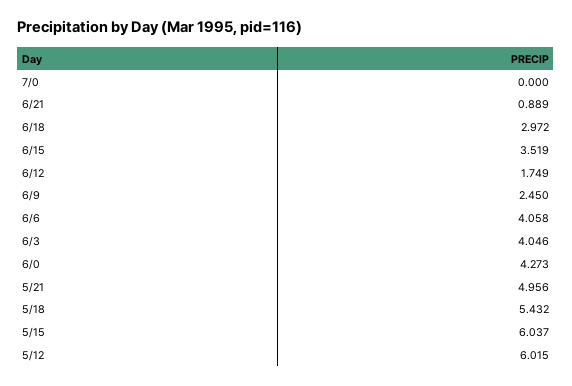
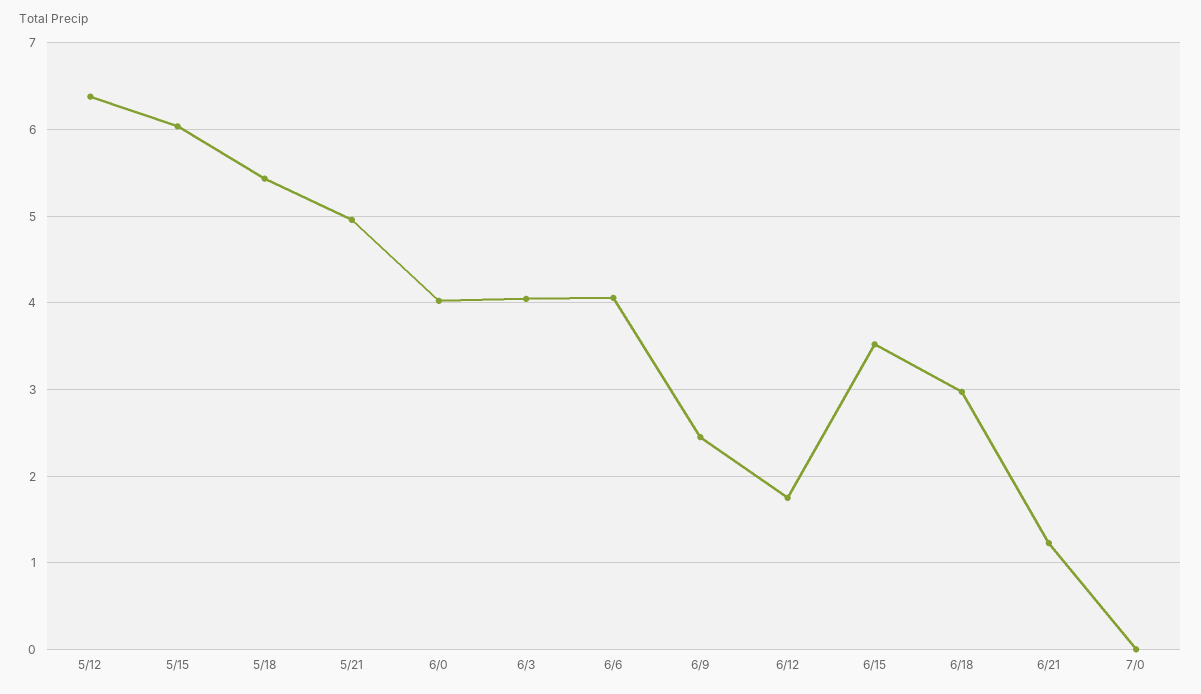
6/21: 0.889 -> 1.2
6/0: 4.273 -> 4
5/12: 6.015 -> 6.4

